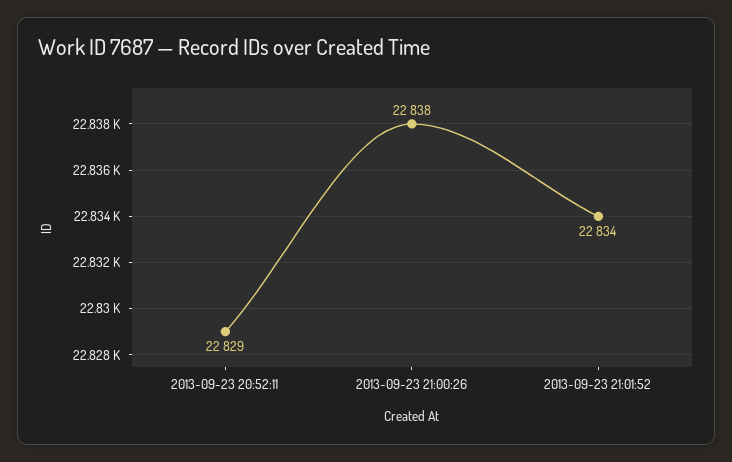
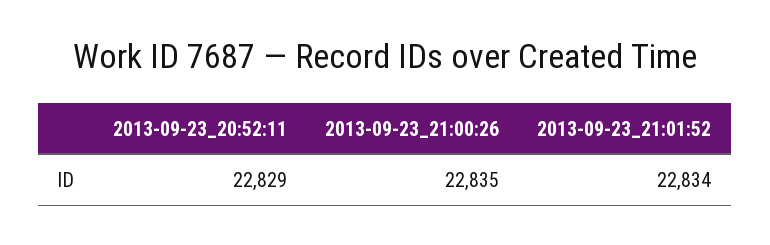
2013-09-23 21:00:26: 22838 -> 22835

